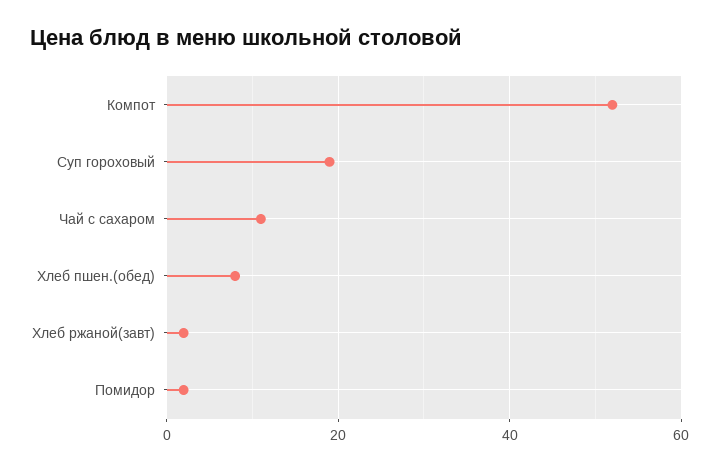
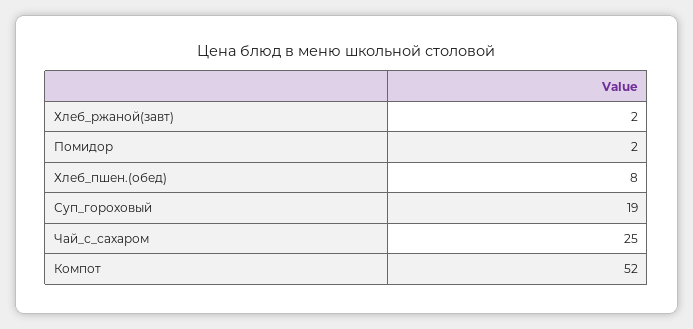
Чай с сахаром: 10 -> 25

